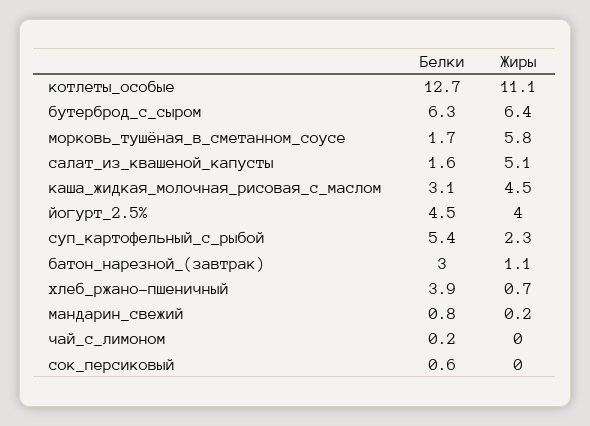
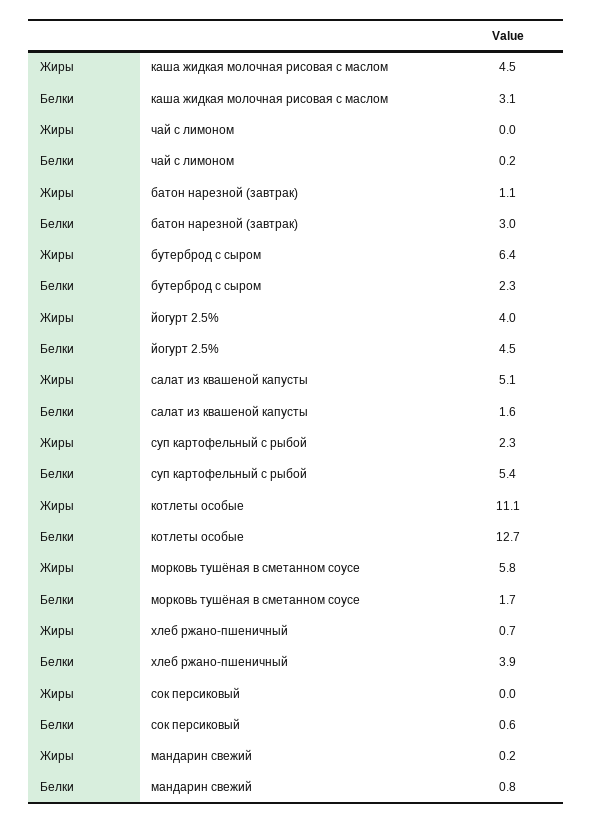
Белки, бутерброд_с_сыром: 6.3 -> 2.3

